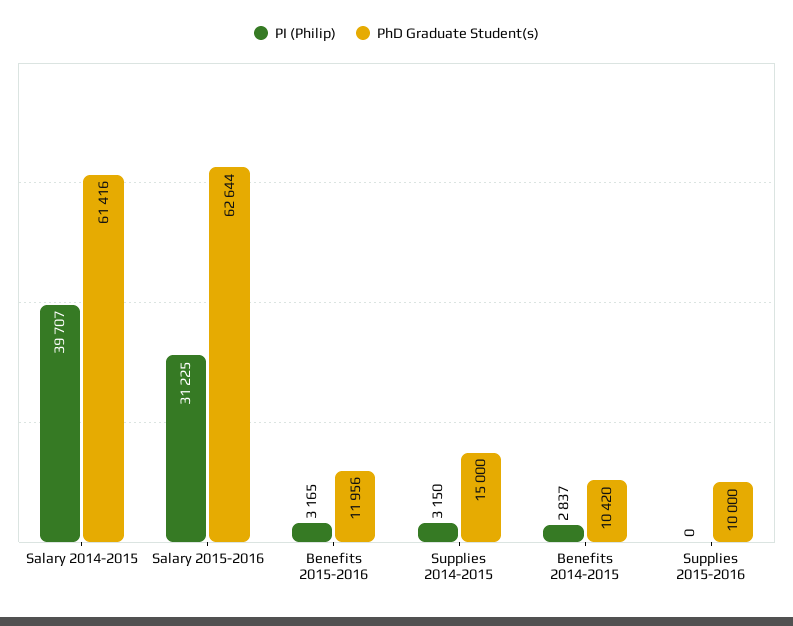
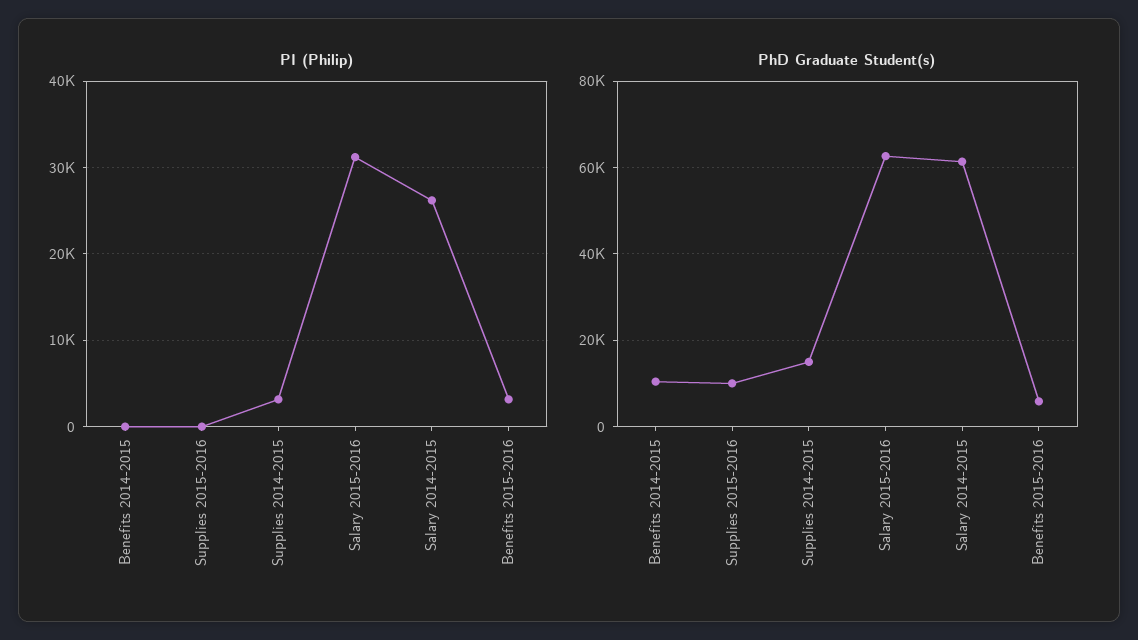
PI (Philip), Salary 2014-2015: 39707 -> 26000
PhD Graduate Student(s), Benefits 2015-2016: 11956 -> 6000
PI (Philip), Benefits 2014-2015: 2837 -> 0

